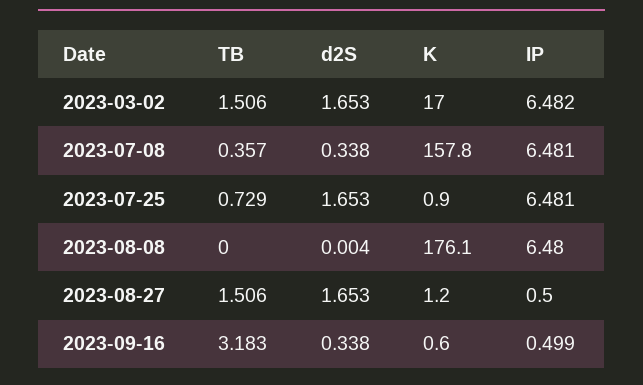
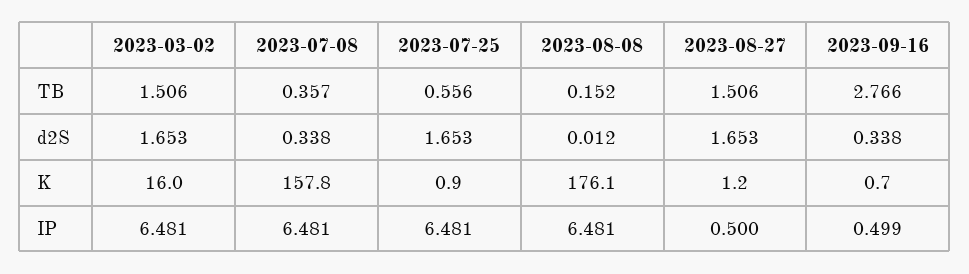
K, 2023-03-02: 17 -> 16
IP, 2023-03-02: 6.482 -> 6.481
TB, 2023-07-25: 0.729 -> 0.556
TB, 2023-08-08: 0 -> 0.152
d2S, 2023-08-08: 0.004 -> 0.012
IP, 2023-08-08: 6.48 -> 6.481
TB, 2023-09-16: 3.183 -> 2.766
K, 2023-09-16: 0.6 -> 0.7

